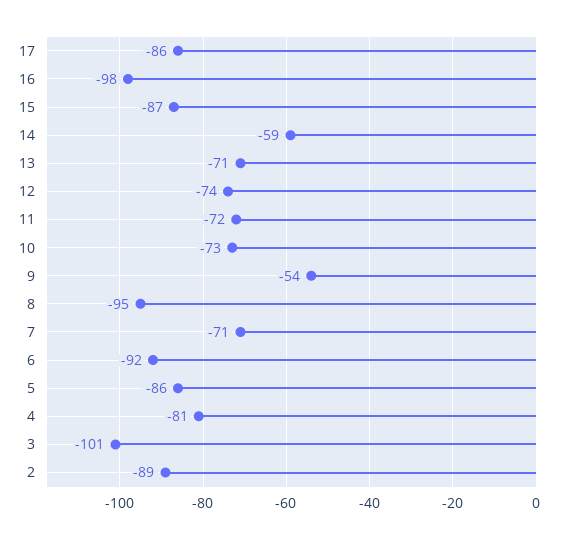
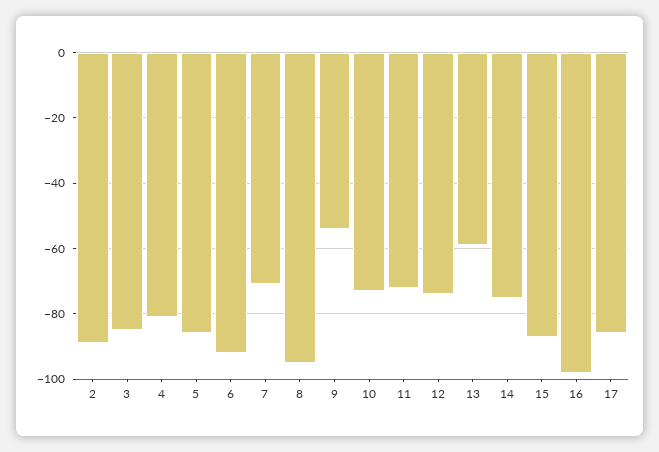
14: -59 -> -75
13: -71 -> -60
3: -101 -> -85

